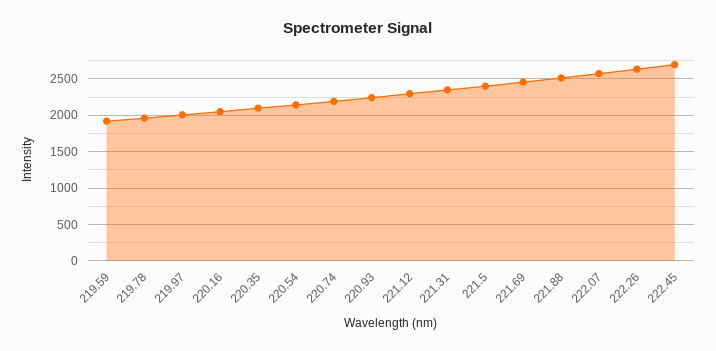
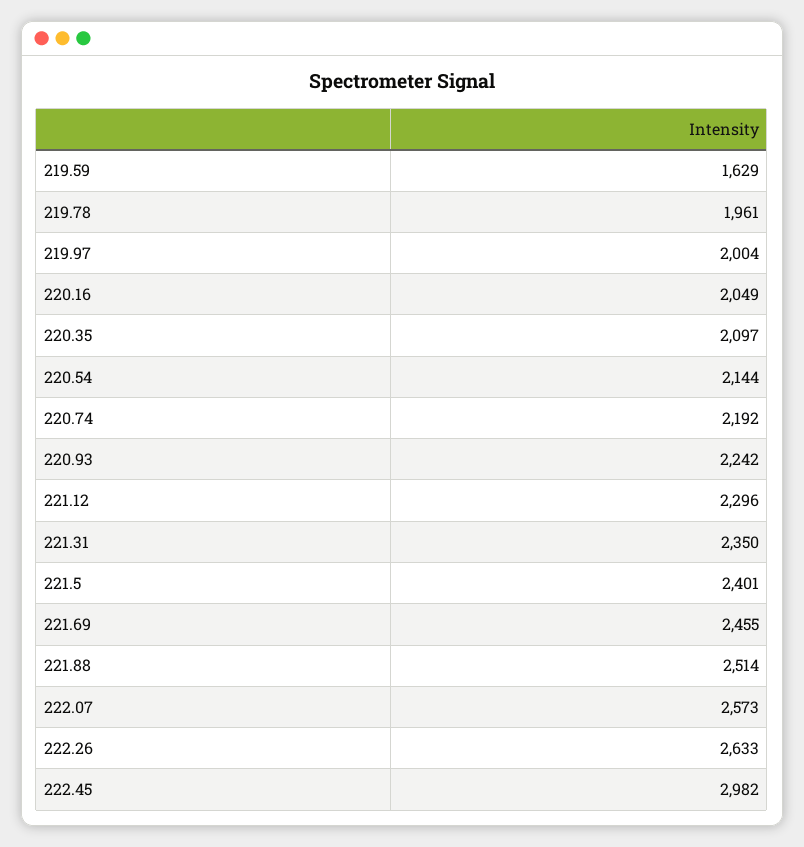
219.59: 1900 -> 1629
222.45: 2700 -> 2982

